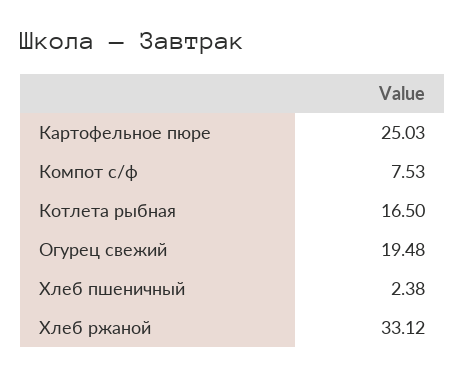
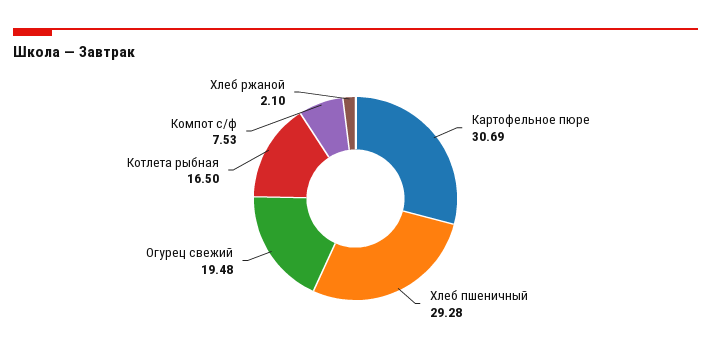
Картофельное пюре: 25.03 -> 30.69
Хлеб пшеничный: 2.38 -> 29.28
Хлеб ржаной: 33.12 -> 2.1

